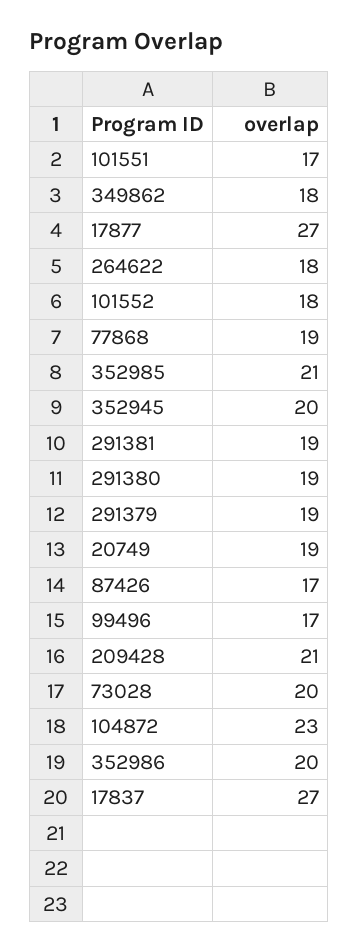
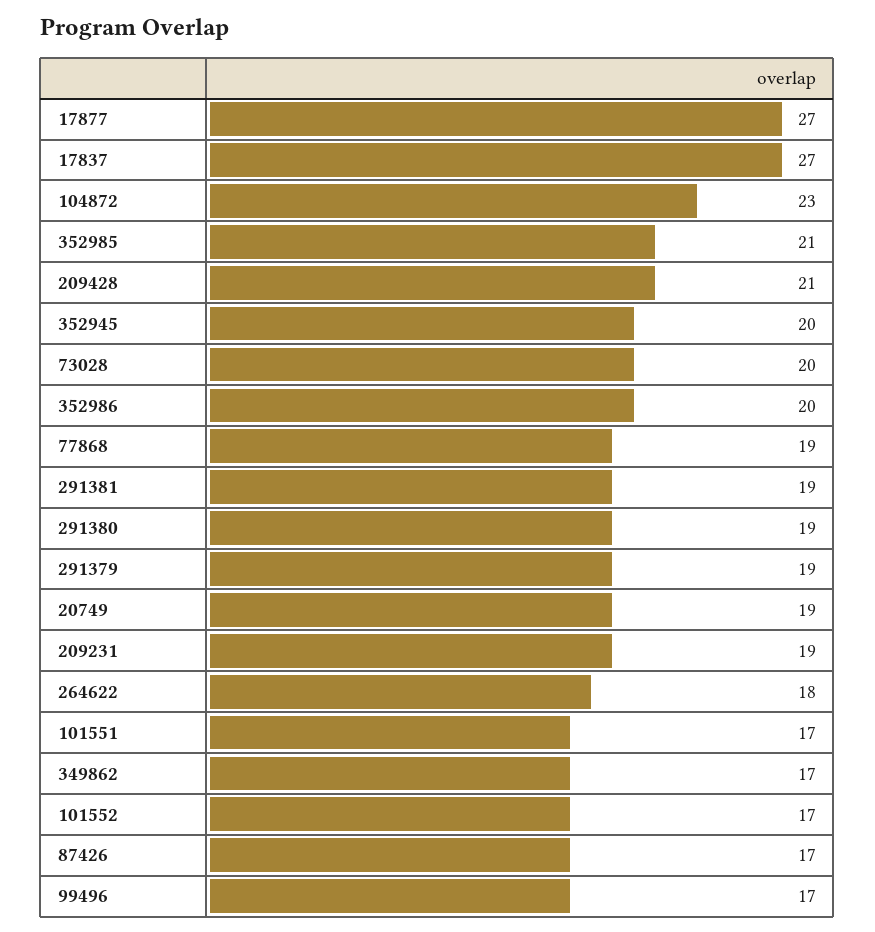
349862: 18 -> 17
101552: 18 -> 17
209231: none -> 19

